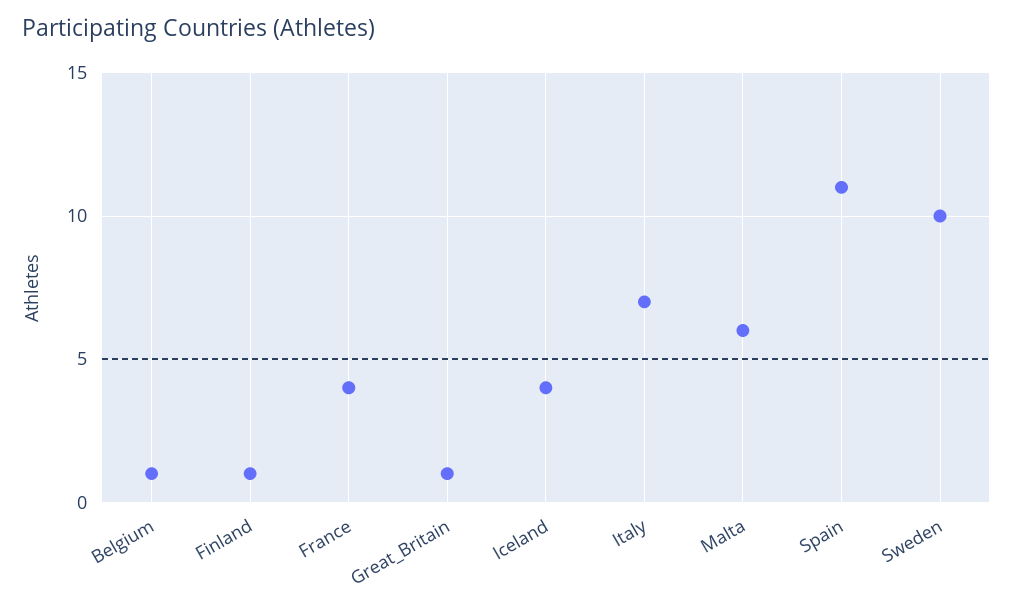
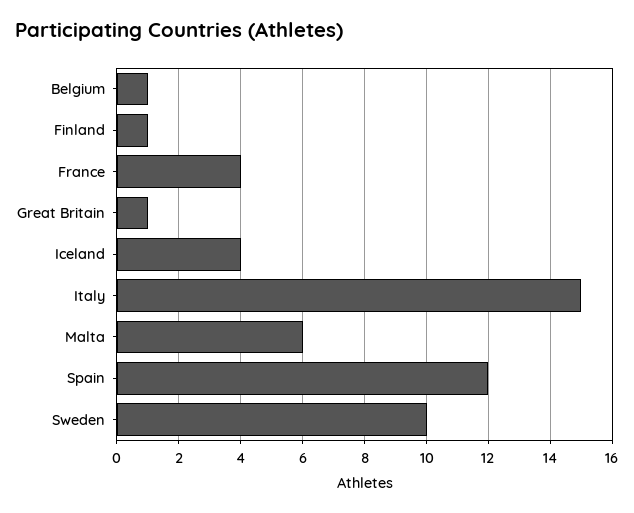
Italy: 7 -> 15
Spain: 11 -> 12

